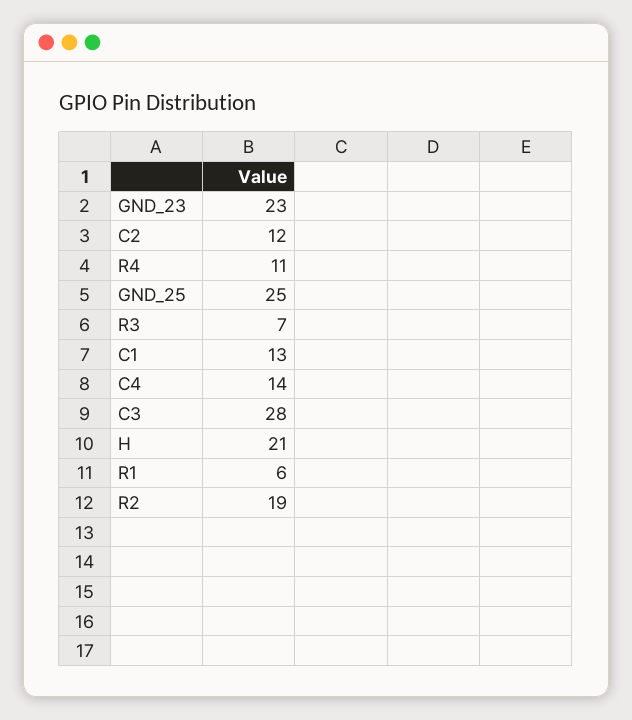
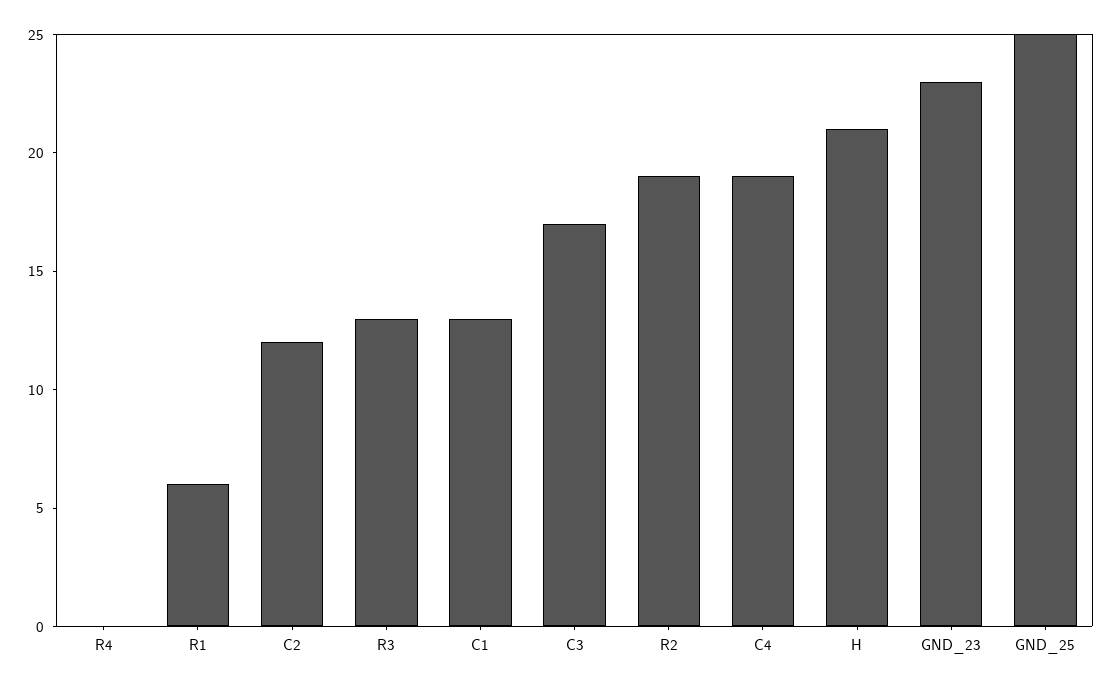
R4: 11 -> 0
R3: 7 -> 13
C4: 14 -> 19
C3: 28 -> 17

